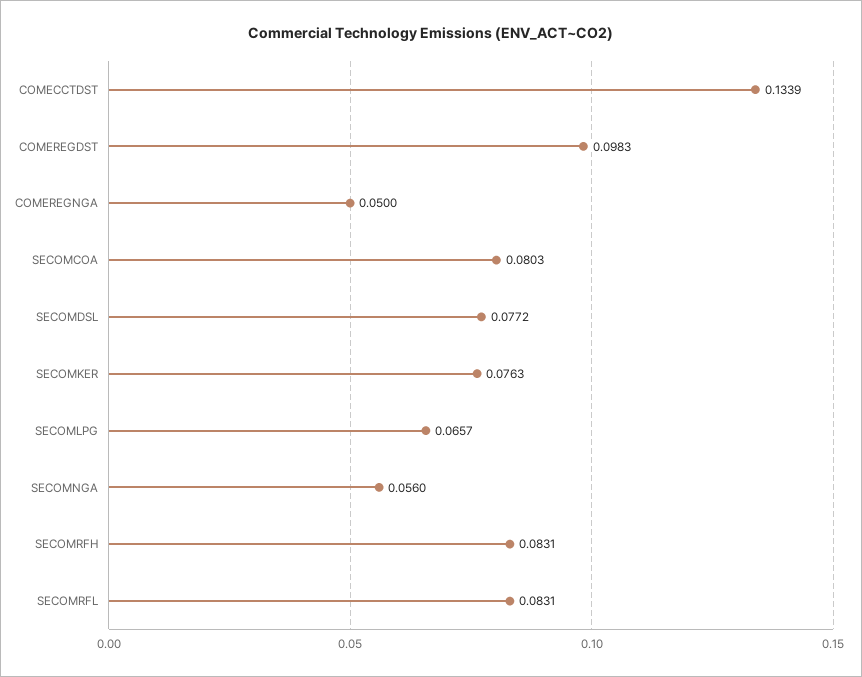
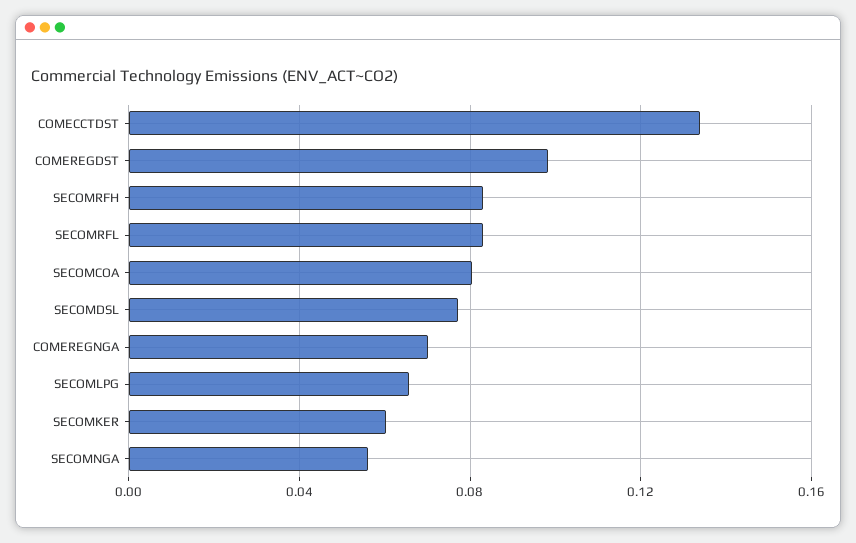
COMEREGNGA: 0.05 -> 0.07
SECOMKER: 0.0763 -> 0.06

